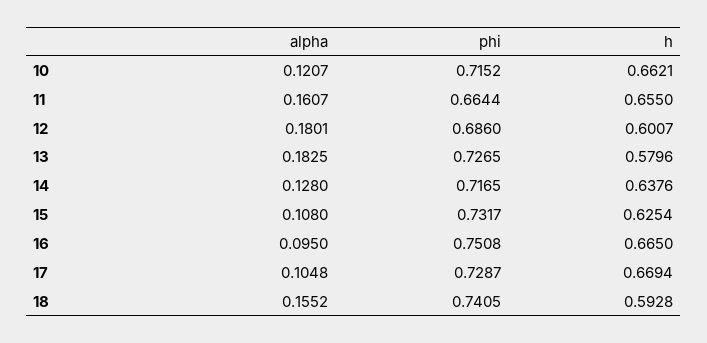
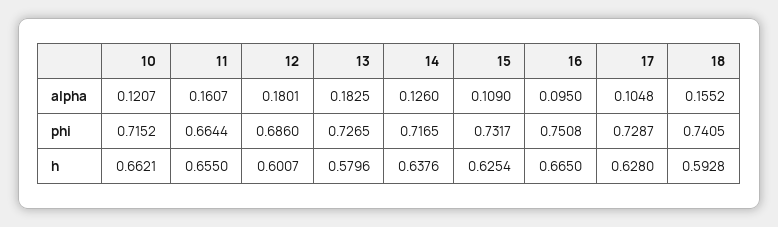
alpha, 14: 0.128 -> 0.126
alpha, 15: 0.108 -> 0.109
h, 17: 0.6694 -> 0.628

